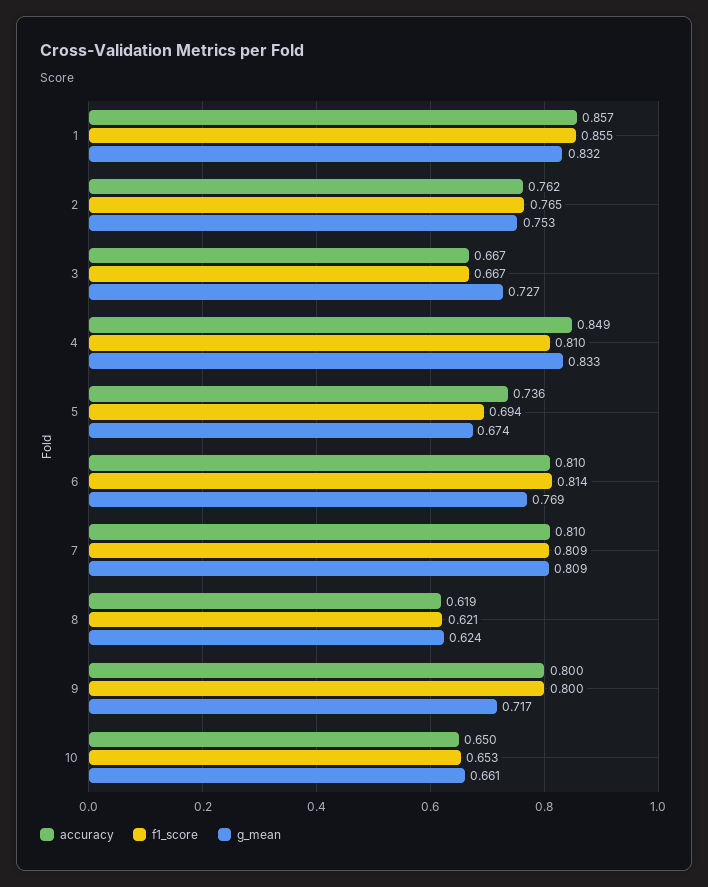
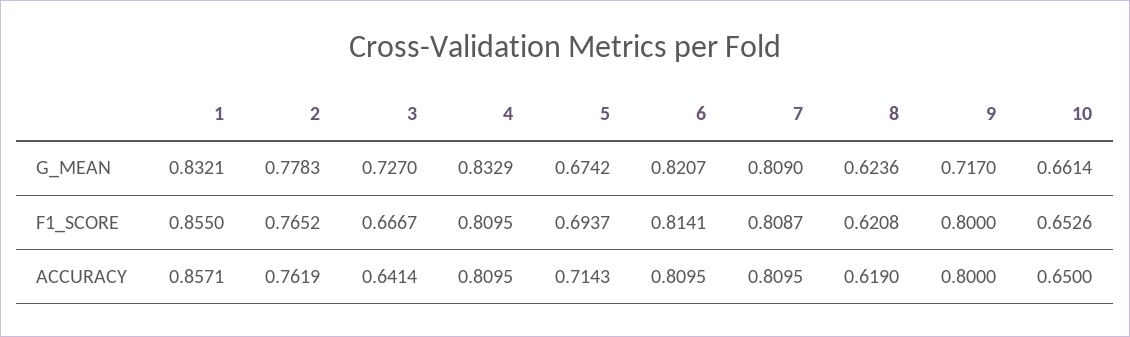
g_mean, 2: 0.753 -> 0.7783
accuracy, 3: 0.667 -> 0.6414
accuracy, 4: 0.849 -> 0.8095
accuracy, 5: 0.736 -> 0.7143
g_mean, 6: 0.769 -> 0.8207

